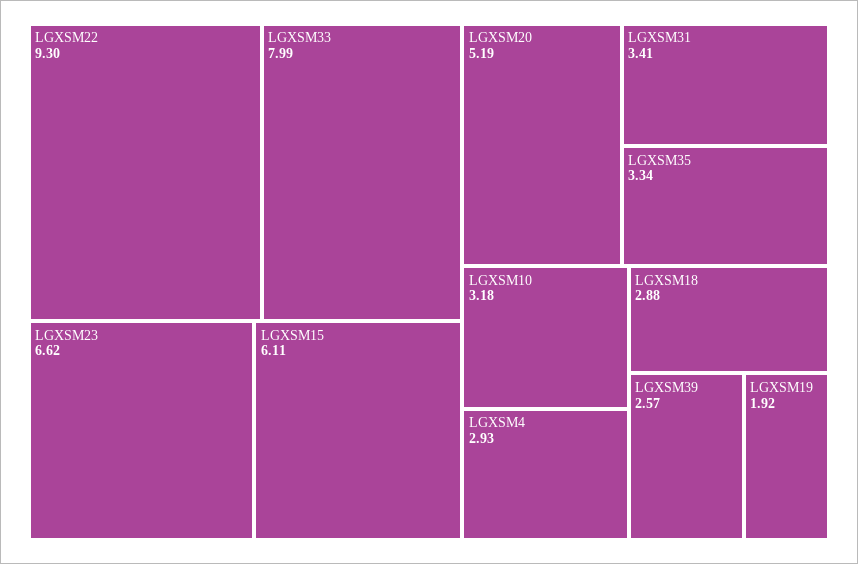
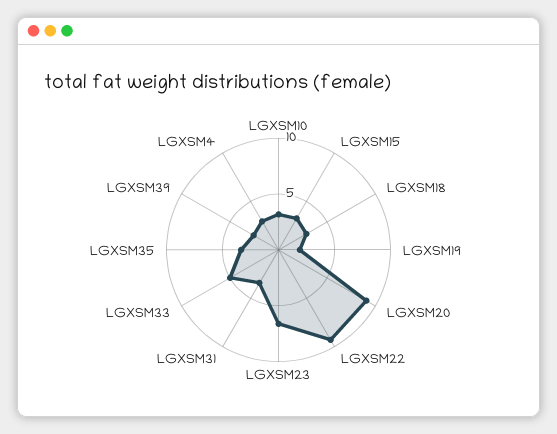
LGXSM33: 7.99 -> 5
LGXSM15: 6.11 -> 3
LGXSM20: 5.19 -> 9

